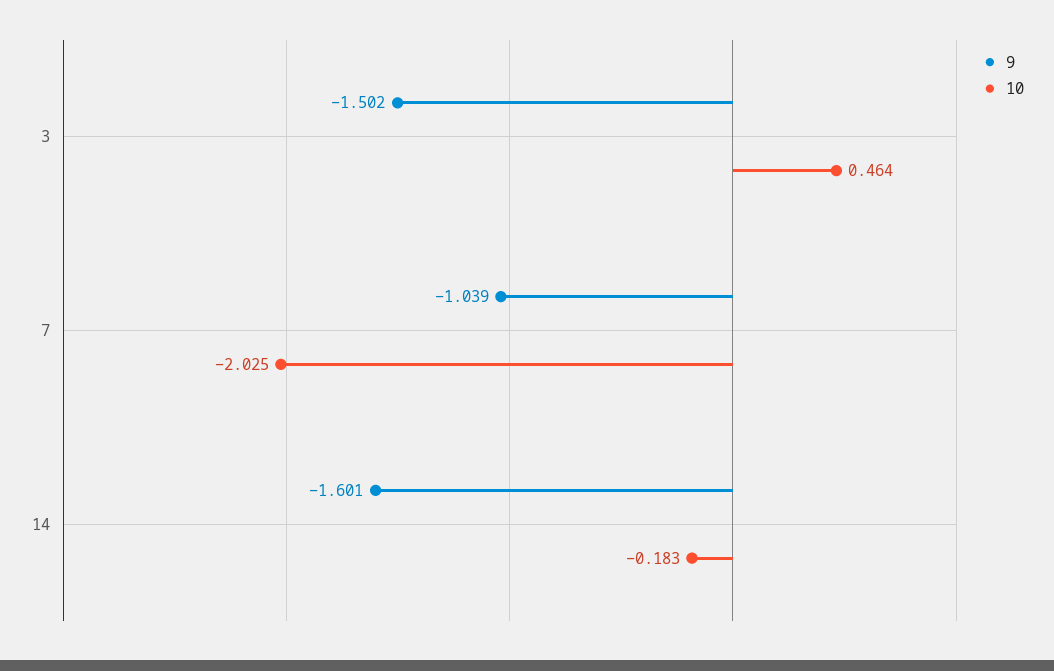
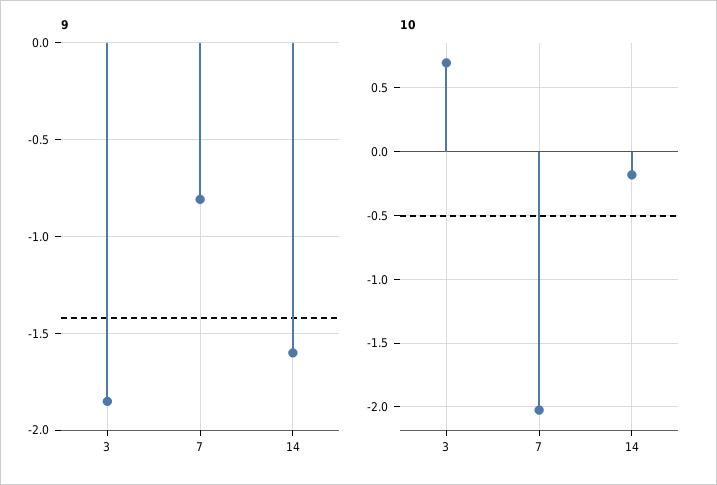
9, 3: -1.502 -> -1.85
10, 3: 0.464 -> 0.7
9, 7: -1.039 -> -0.8

